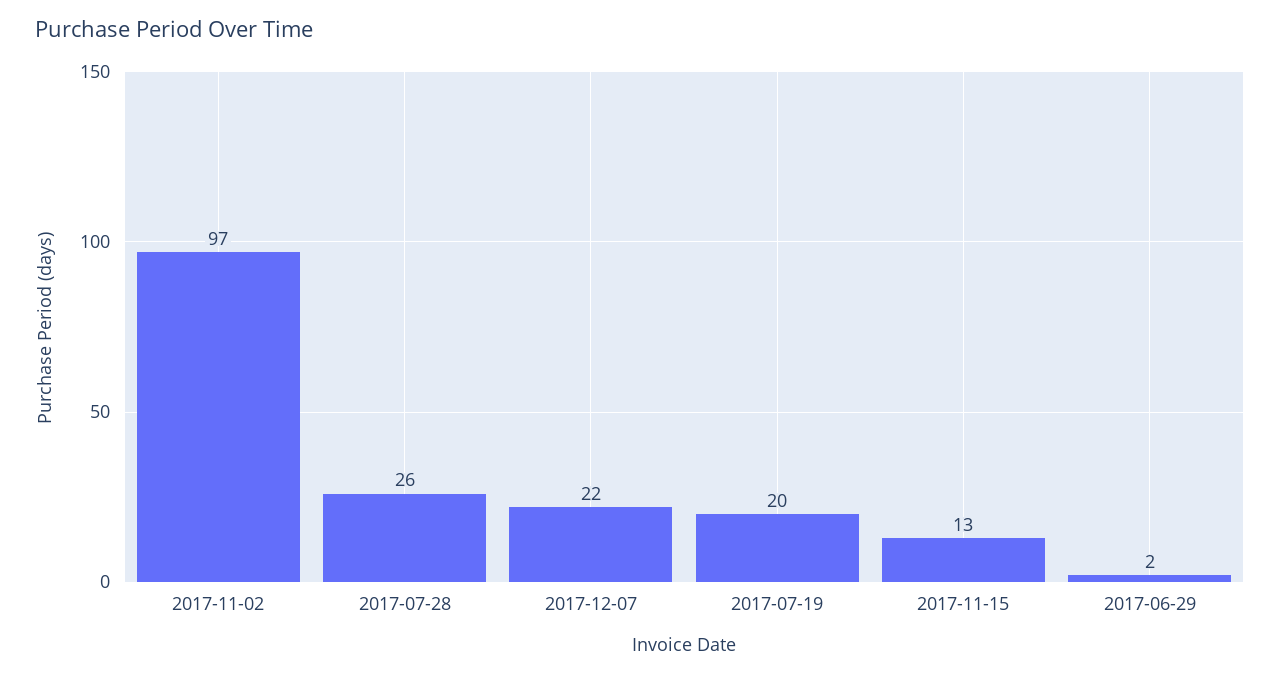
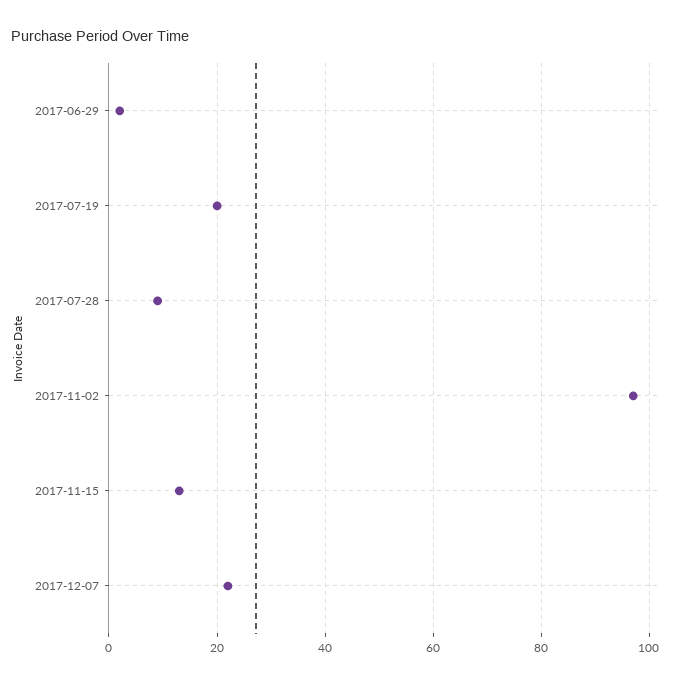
2017-07-28: 26 -> 10

